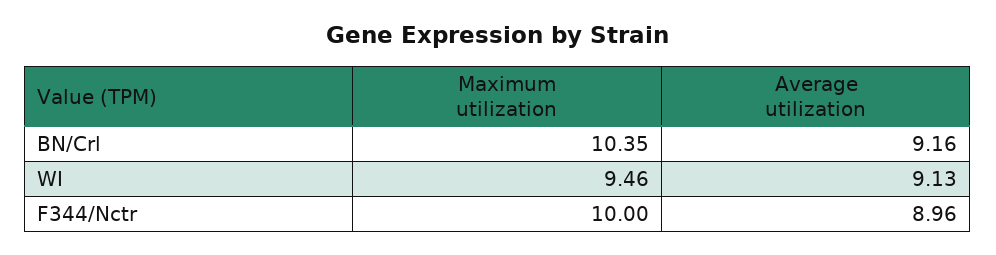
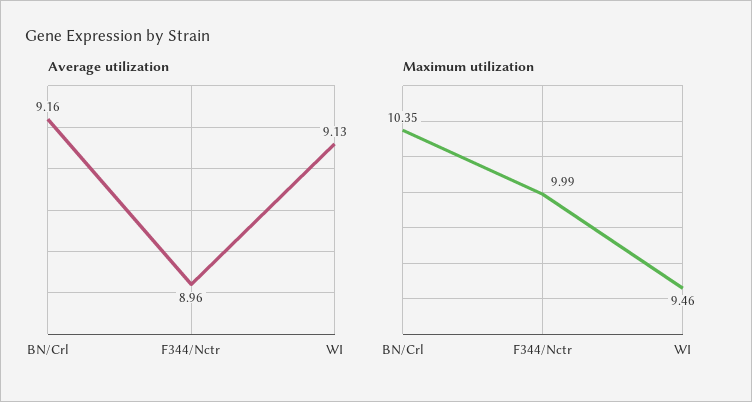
Maximum utilization, F344/Nctr: 10 -> 9.99

